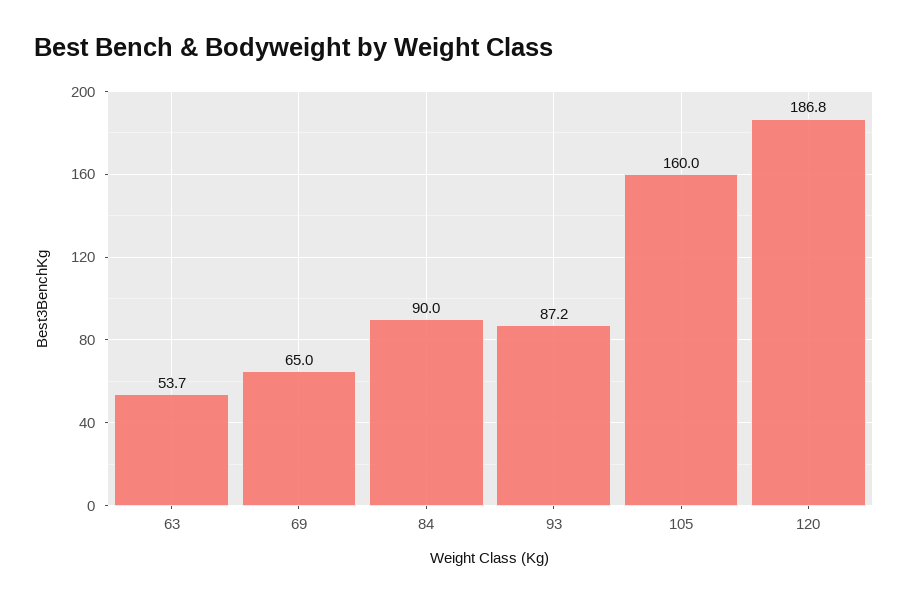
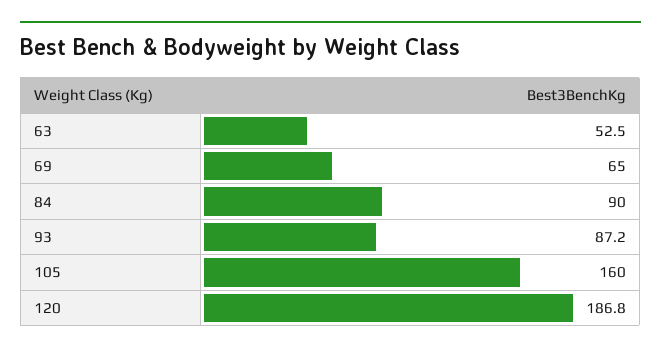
63: 53.7 -> 52.5

